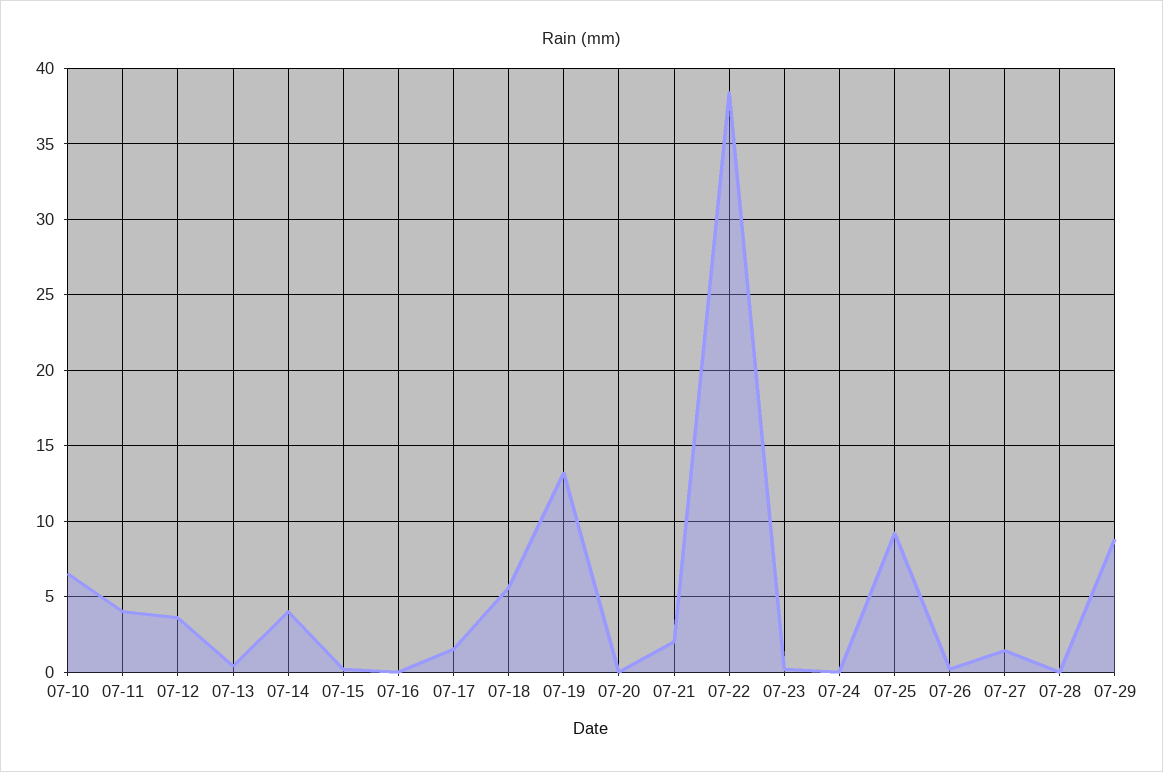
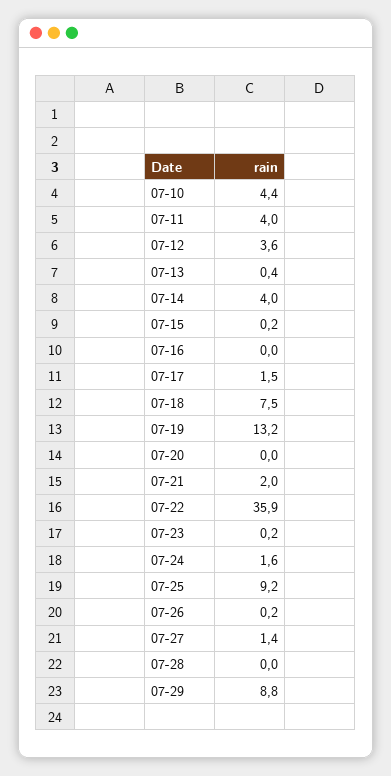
07-10: 6.5 -> 4.4
07-18: 5.5 -> 7.5
07-22: 38.5 -> 35.9
07-24: 0 -> 1.6

